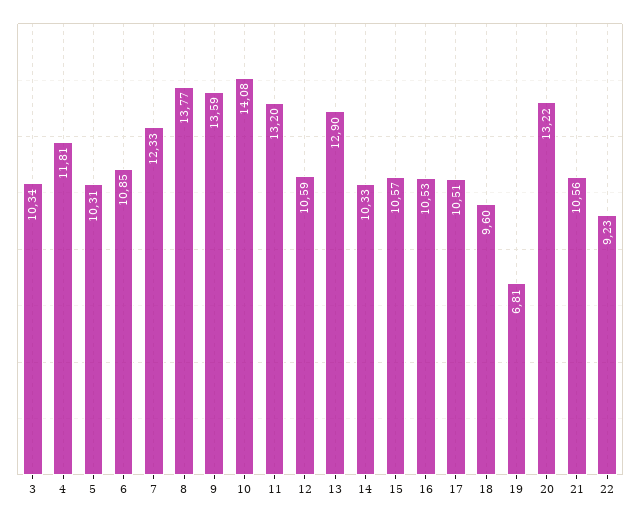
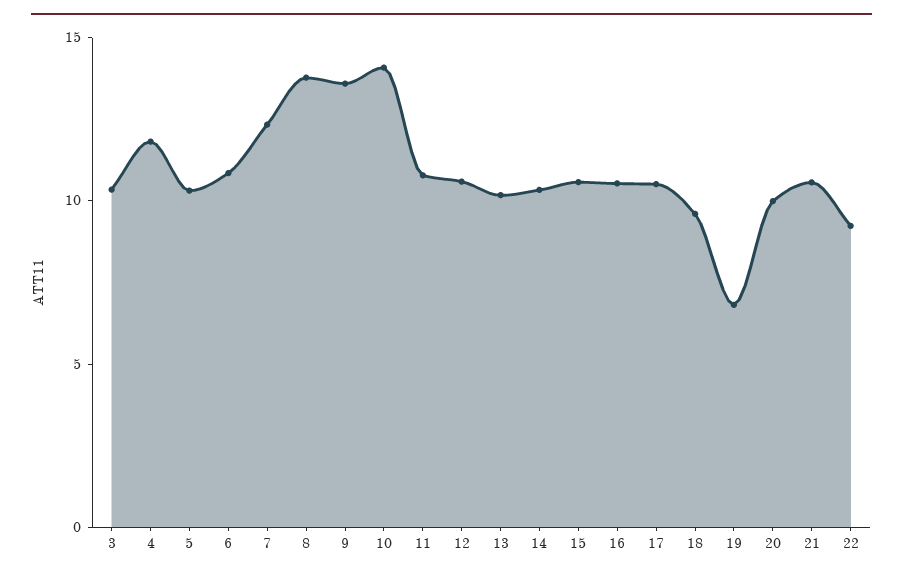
11: 13.2 -> 11
13: 12.9 -> 10
20: 13.22 -> 10

